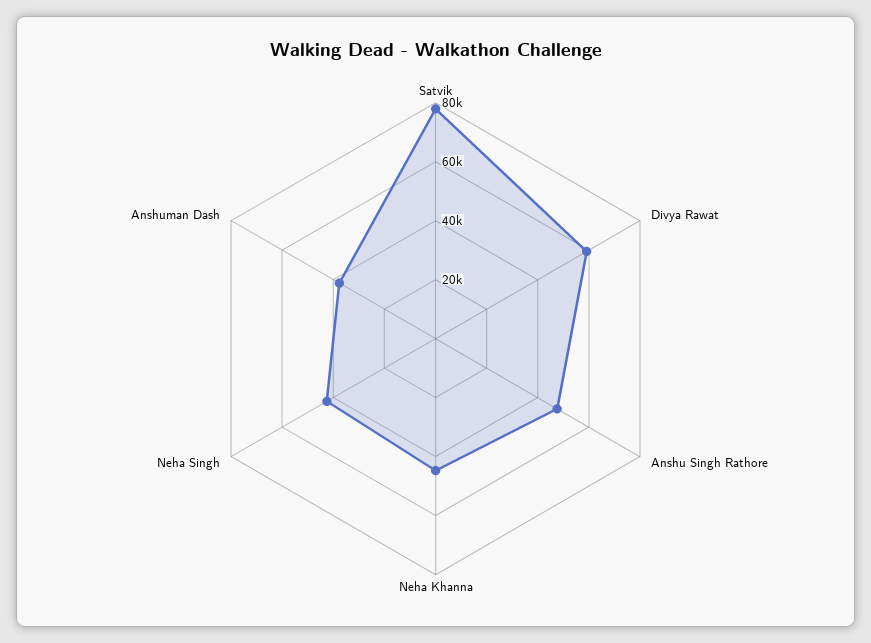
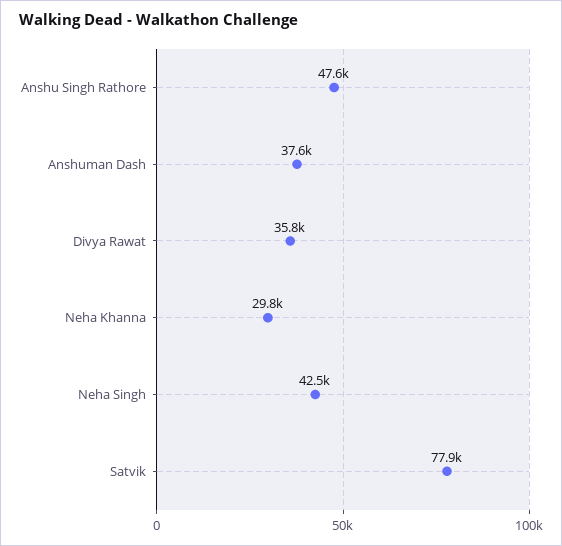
Divya Rawat: 60000 -> 35800
Neha Khanna: 45000 -> 29800

